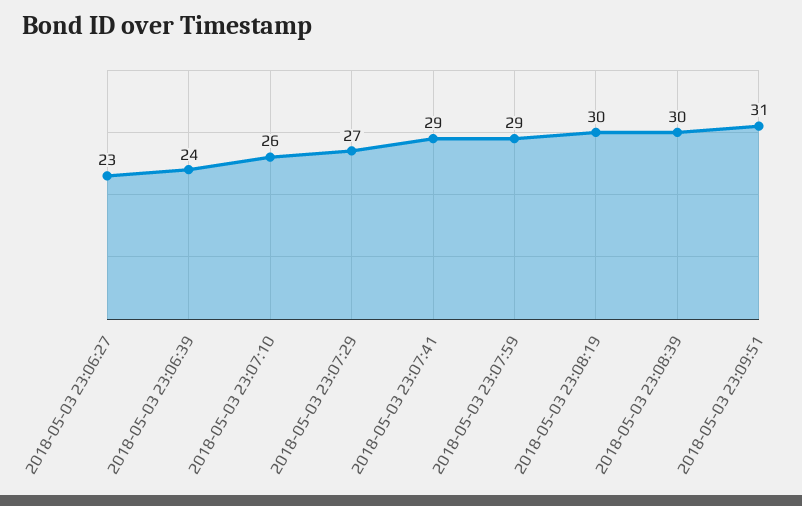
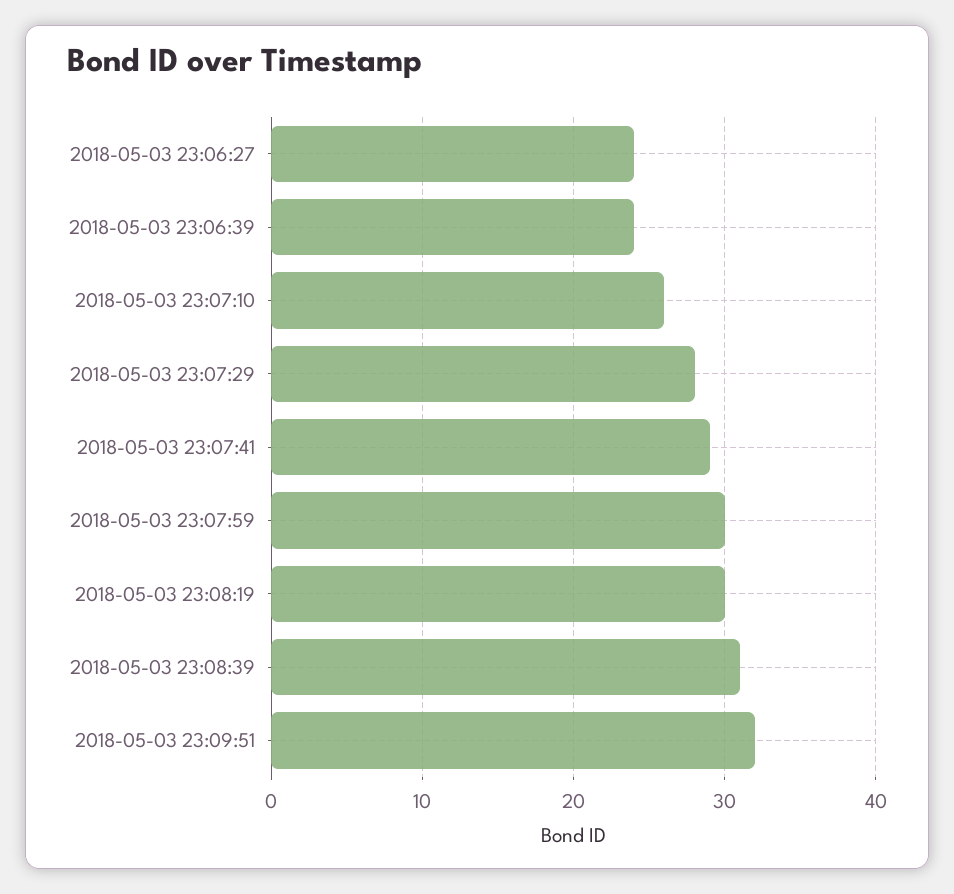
2018-05-03 23:06:27: 23 -> 24
2018-05-03 23:07:29: 27 -> 28
2018-05-03 23:07:59: 29 -> 30
2018-05-03 23:08:39: 30 -> 31
2018-05-03 23:09:51: 31 -> 32

